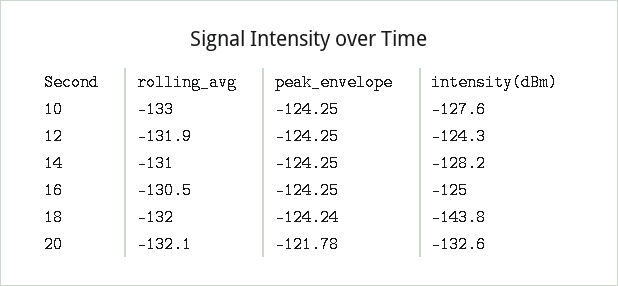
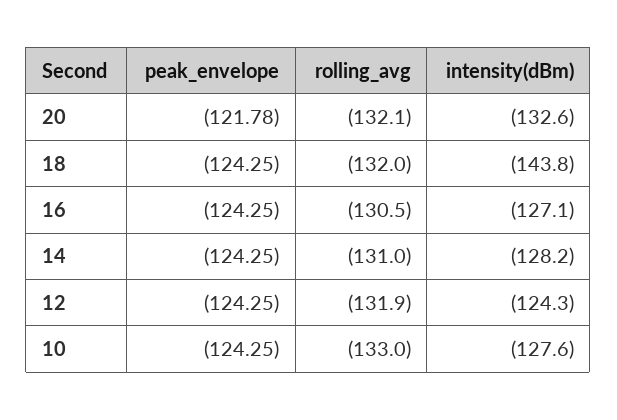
intensity(dBm), 16: -125 -> -127.1
peak_envelope, 18: -124.24 -> -124.25

